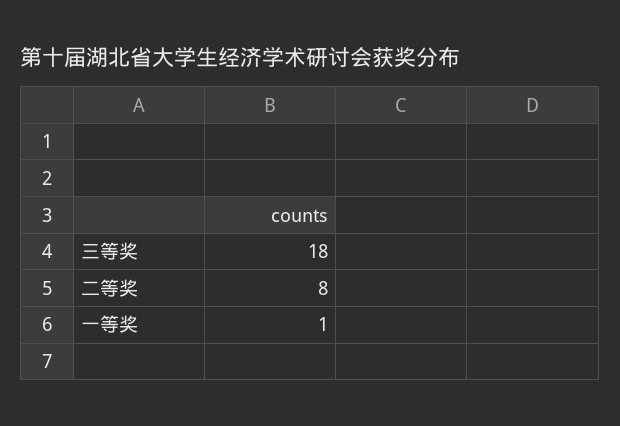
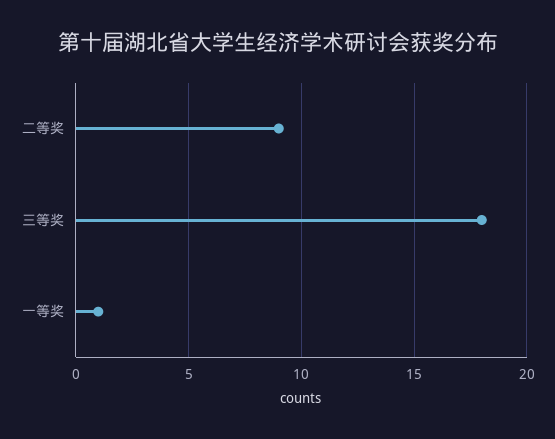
二等奖: 8 -> 9

